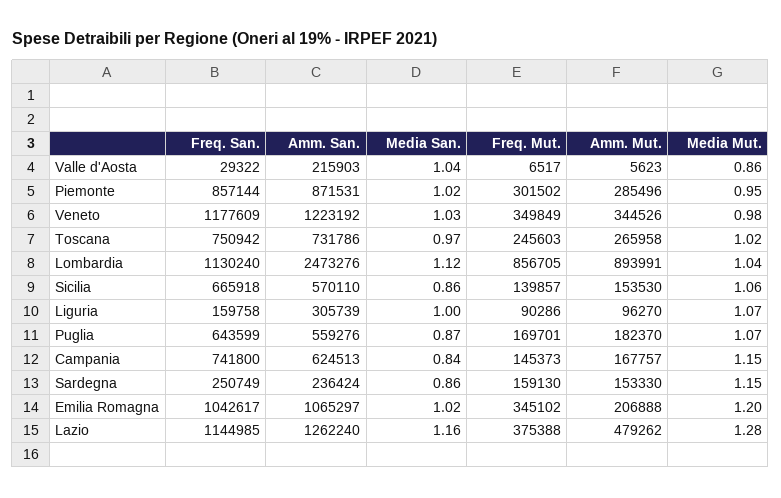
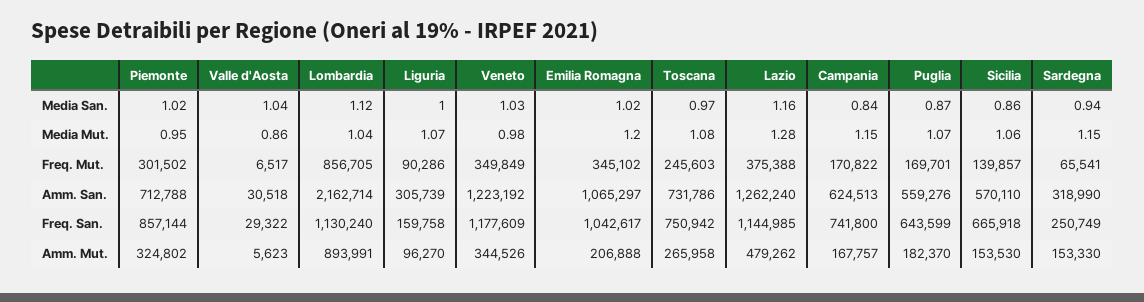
Amm. San., Valle d'Aosta: 215903 -> 30518
Amm. San., Piemonte: 871531 -> 712788
Amm. Mut., Piemonte: 285496 -> 324802
Media Mut., Toscana: 1.02 -> 1.08
Amm. San., Lombardia: 2473276 -> 2162714
Freq. Mut., Campania: 145373 -> 170822
Amm. San., Sardegna: 236424 -> 318990
Media San., Sardegna: 0.86 -> 0.94
Freq. Mut., Sardegna: 159130 -> 65541

